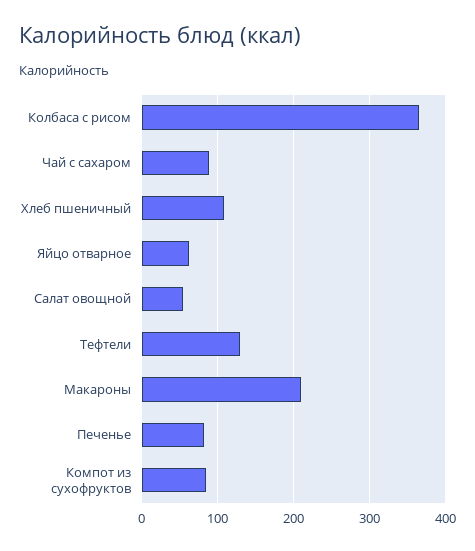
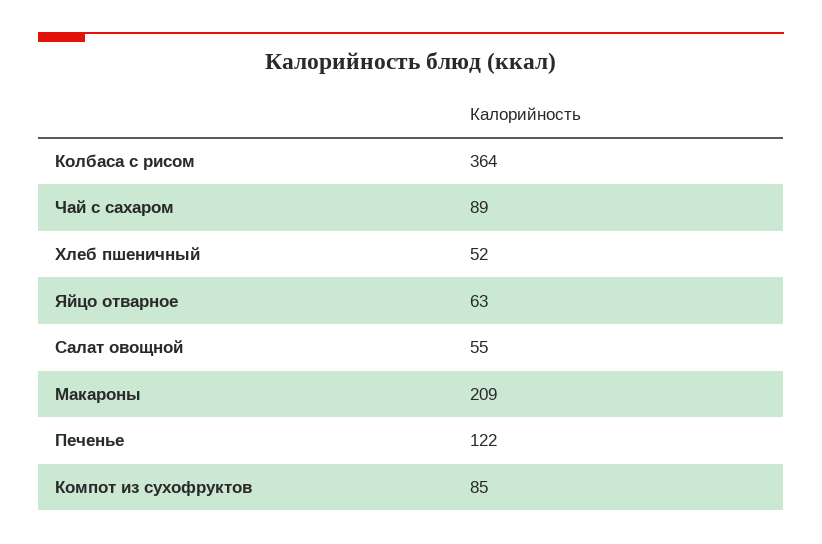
Хлеб пшеничный: 110 -> 52
Тефтели: 130 -> none
Печенье: 80 -> 122

